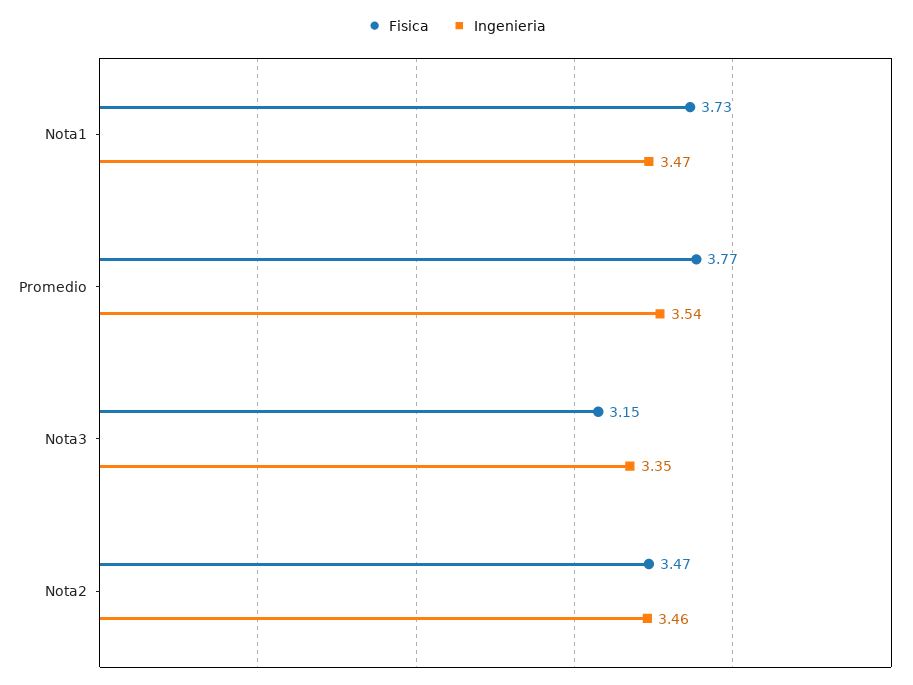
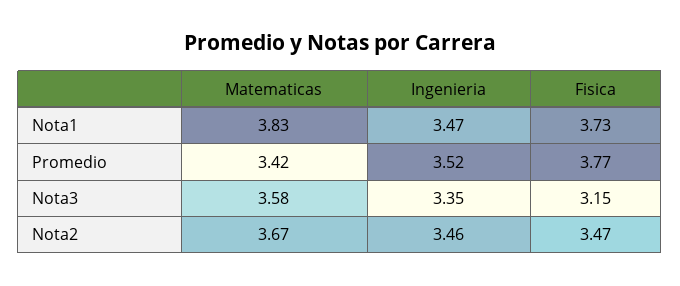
Ingenieria, Promedio: 3.54 -> 3.52
Matematicas, Nota1: none -> 3.83
Matematicas, Promedio: none -> 3.42
Matematicas, Nota3: none -> 3.58
Matematicas, Nota2: none -> 3.67

